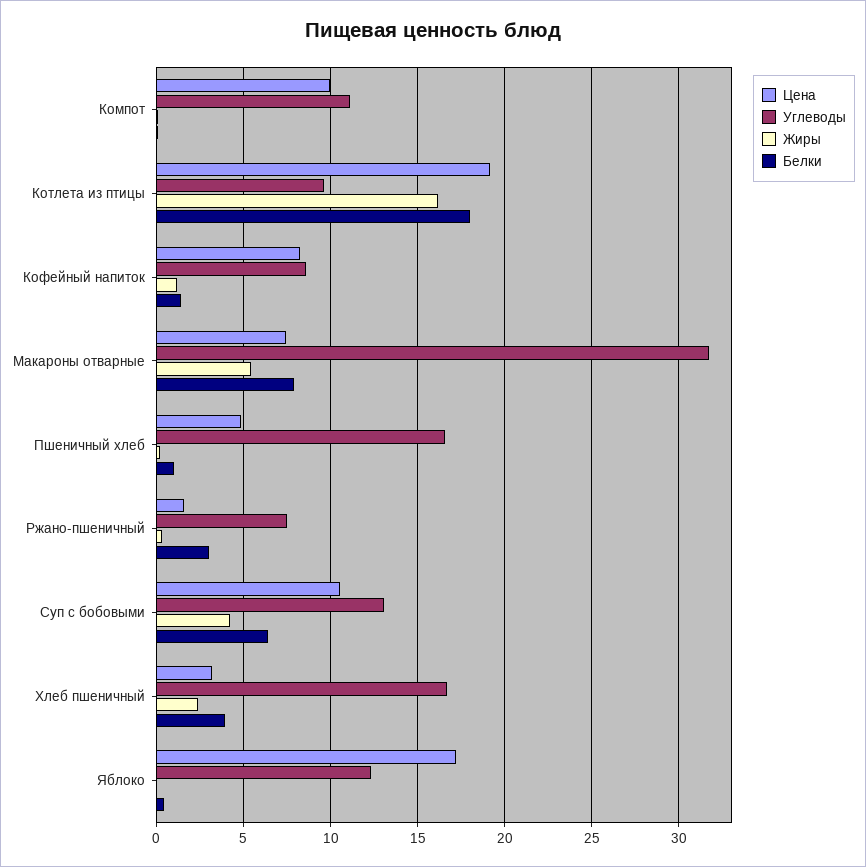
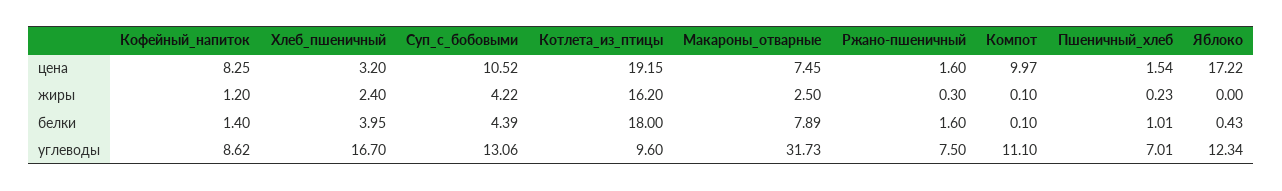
Жиры, Макароны отварные: 5.5 -> 2.5
Цена, Пшеничный хлеб: 5 -> 1.54
Углеводы, Пшеничный хлеб: 16.5 -> 7.01
Белки, Ржано-пшеничный: 3 -> 1.6
Белки, Суп с бобовыми: 6.5 -> 4.39

